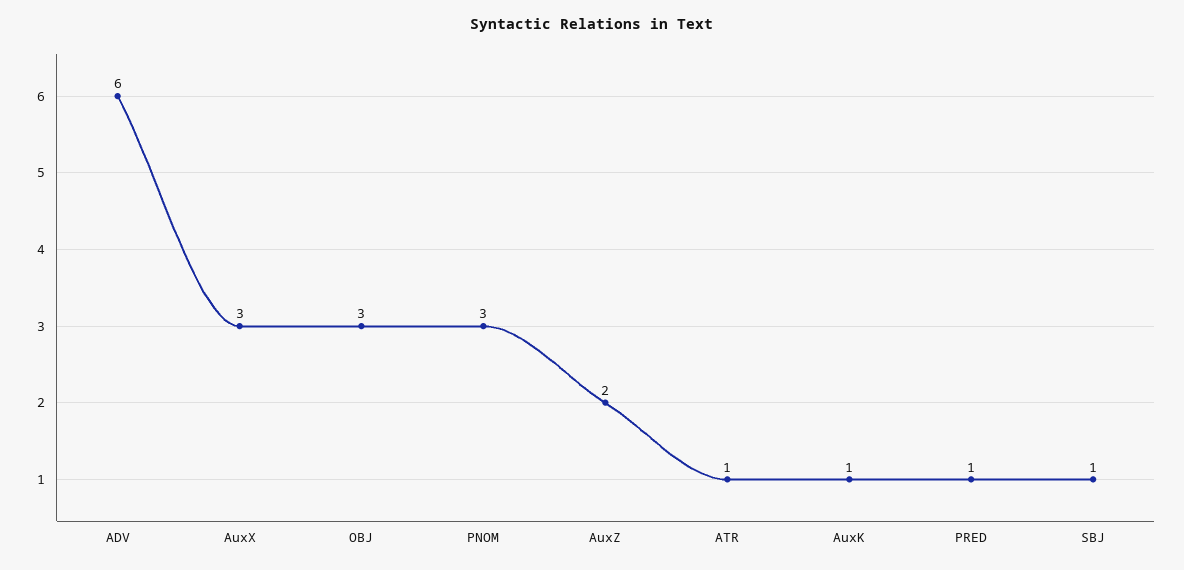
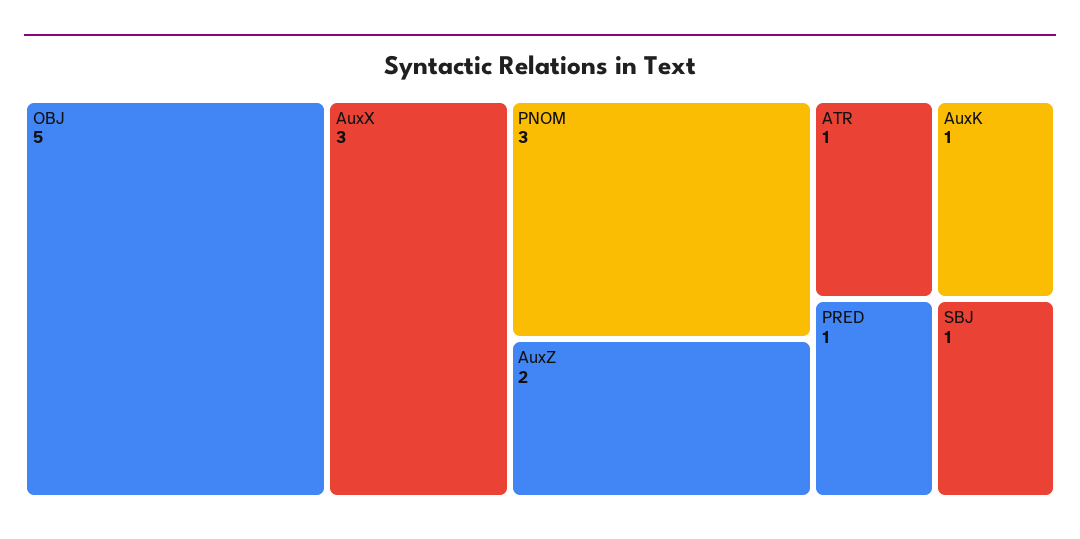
ADV: 6 -> none
OBJ: 3 -> 5

